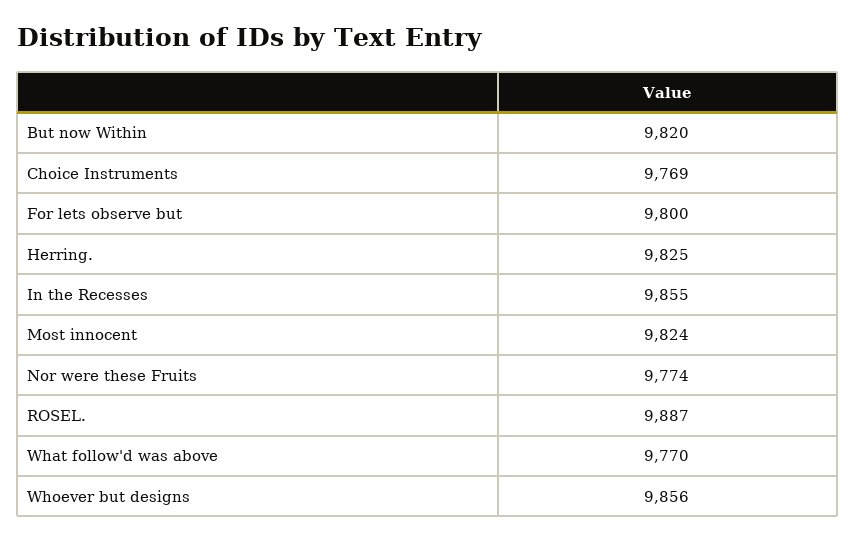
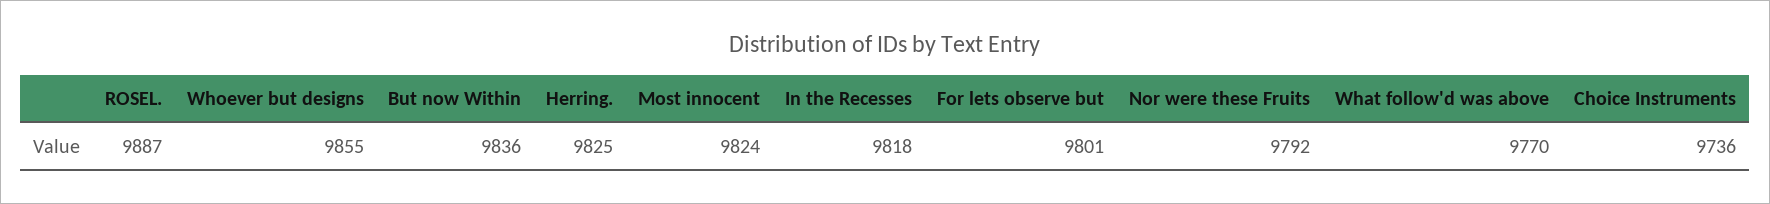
But now Within: 9820 -> 9836
Choice Instruments: 9769 -> 9736
For lets observe but: 9800 -> 9801
In the Recesses: 9855 -> 9818
Nor were these Fruits: 9774 -> 9792
Whoever but designs: 9856 -> 9855

